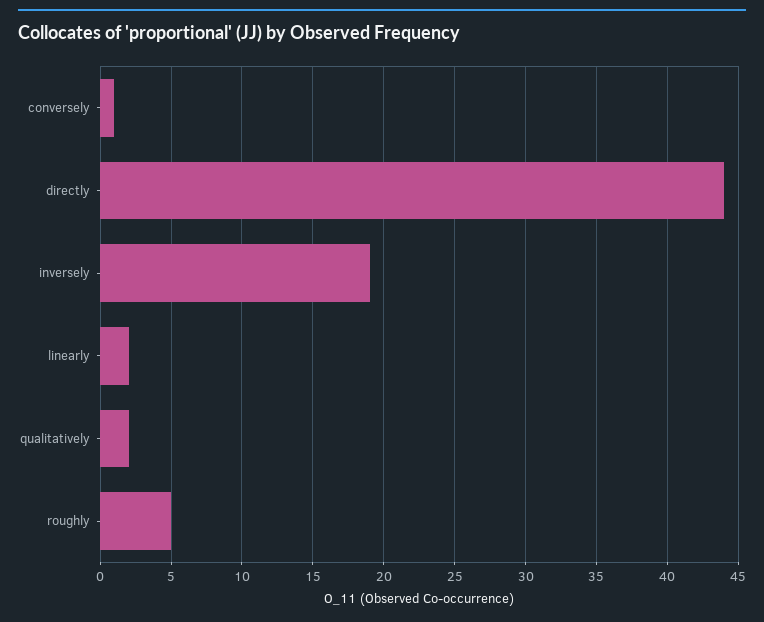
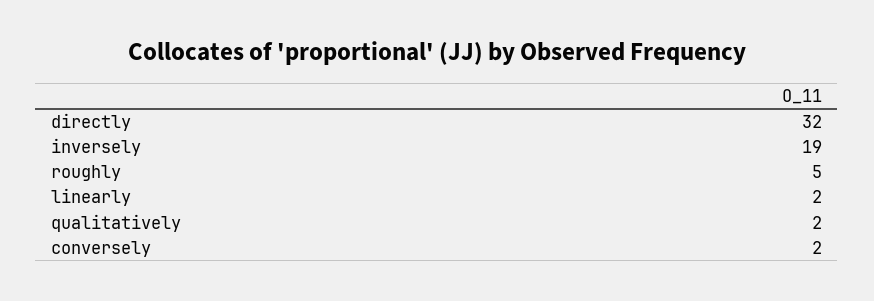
conversely: 1 -> 2
directly: 44 -> 32

